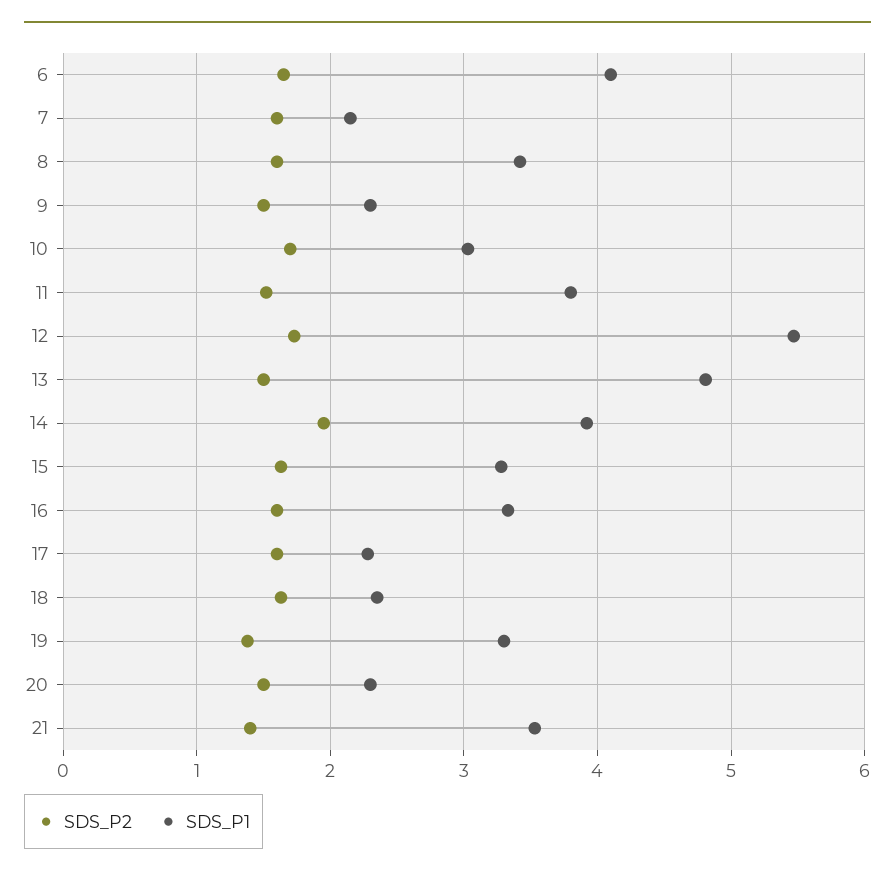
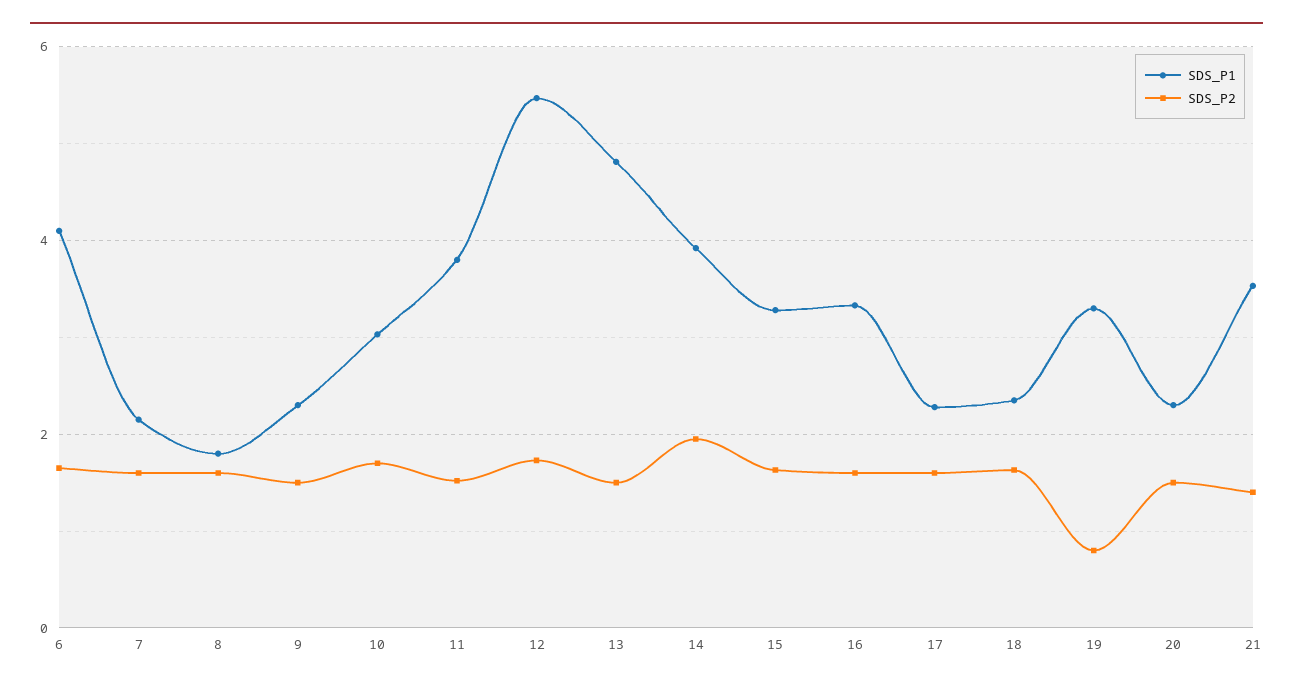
SDS_P1, 8: 3.4 -> 1.8
SDS_P2, 19: 1.4 -> 0.8

